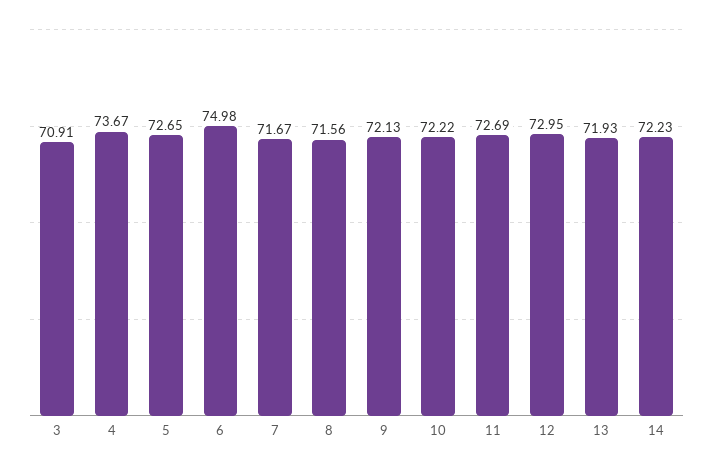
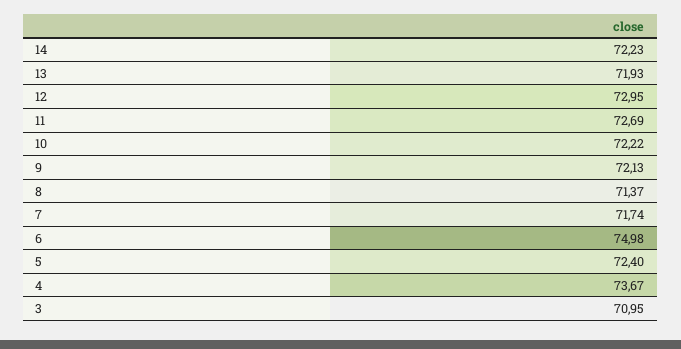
3: 70.91 -> 70.95
5: 72.65 -> 72.4
7: 71.67 -> 71.74
8: 71.56 -> 71.37

